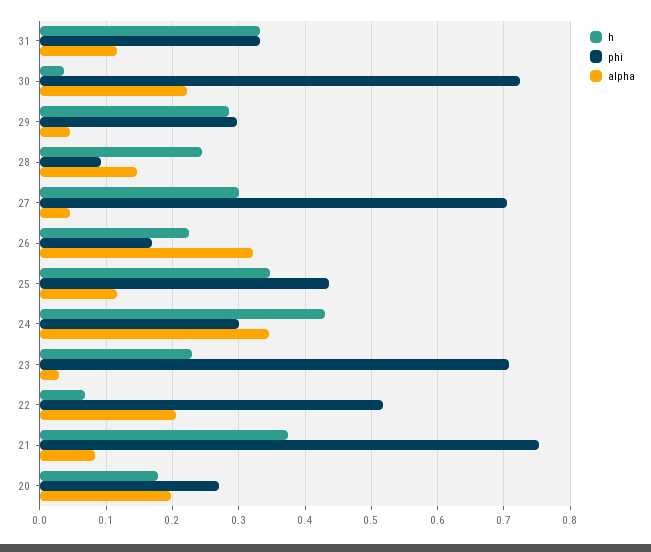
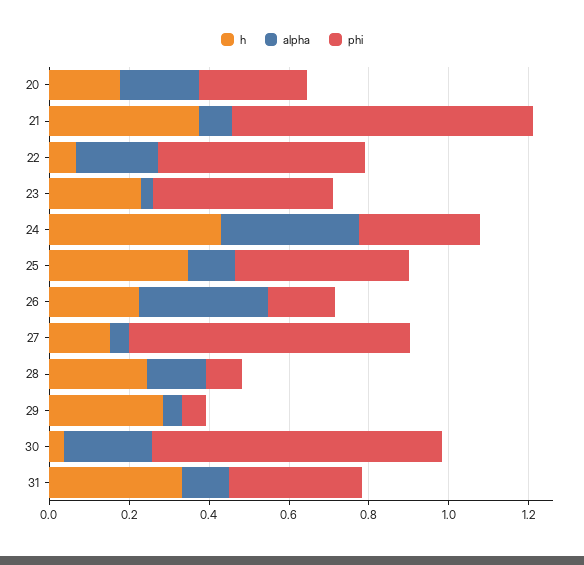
phi, 29: 0.3 -> 0.05
h, 27: 0.3 -> 0.15
phi, 23: 0.71 -> 0.45

